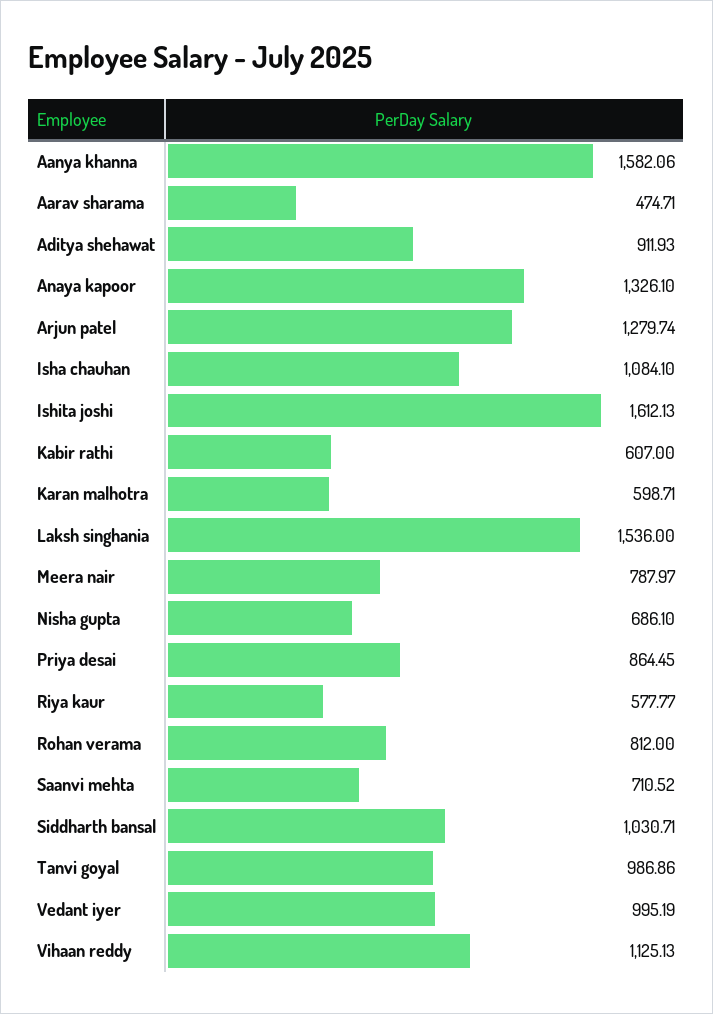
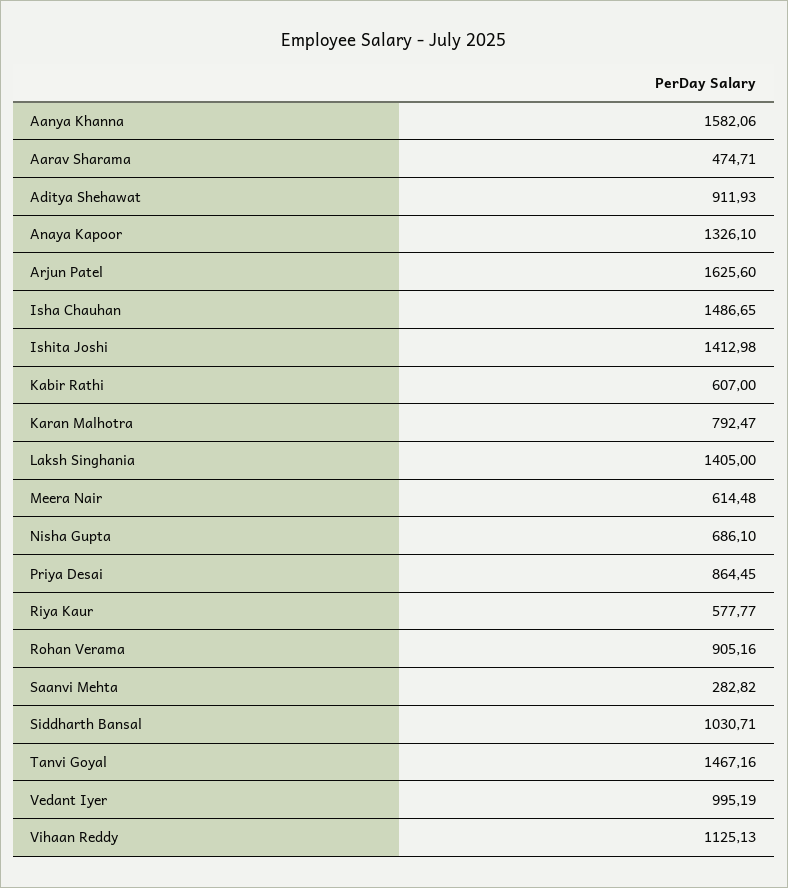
Arjun patel: 1279.74 -> 1625.6
Isha chauhan: 1084.1 -> 1486.65
Ishita joshi: 1612.13 -> 1412.98
Karan malhotra: 598.71 -> 792.47
Laksh singhania: 1536 -> 1405
Meera nair: 787.97 -> 614.48
Rohan verama: 812 -> 905.16
Saanvi mehta: 710.52 -> 282.82
Tanvi goyal: 986.86 -> 1467.16

